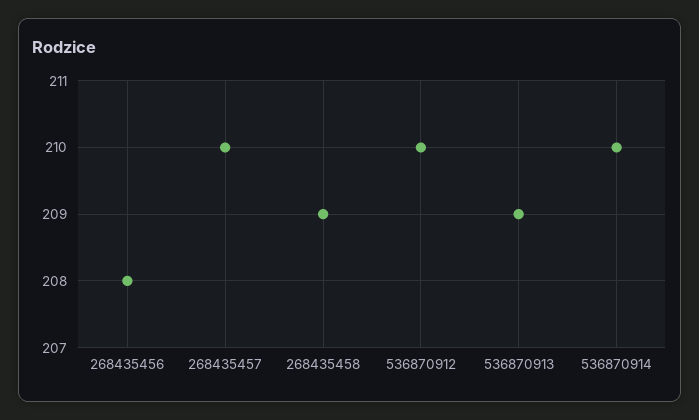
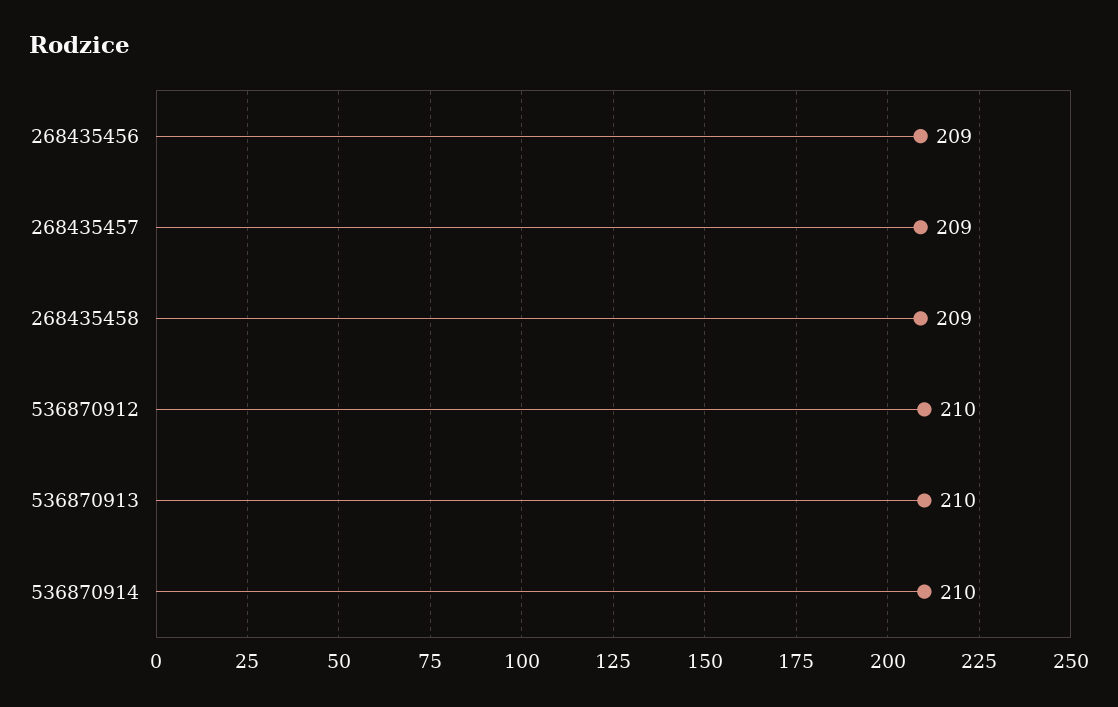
268435456: 208 -> 209
268435457: 210 -> 209
536870913: 209 -> 210

